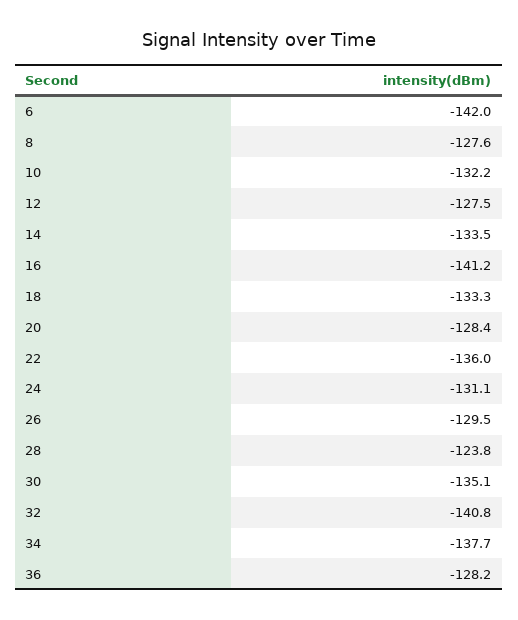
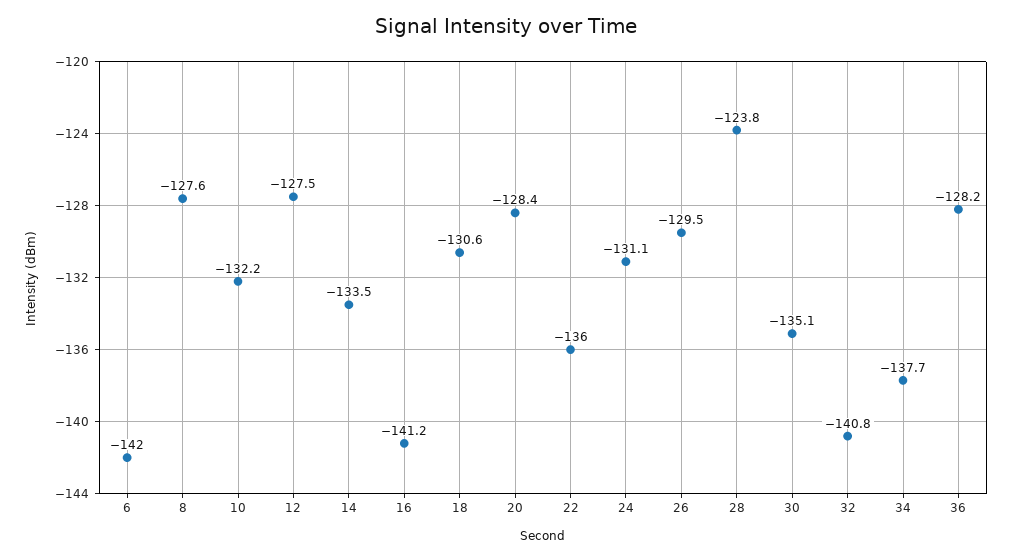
18: -133.3 -> -130.6

